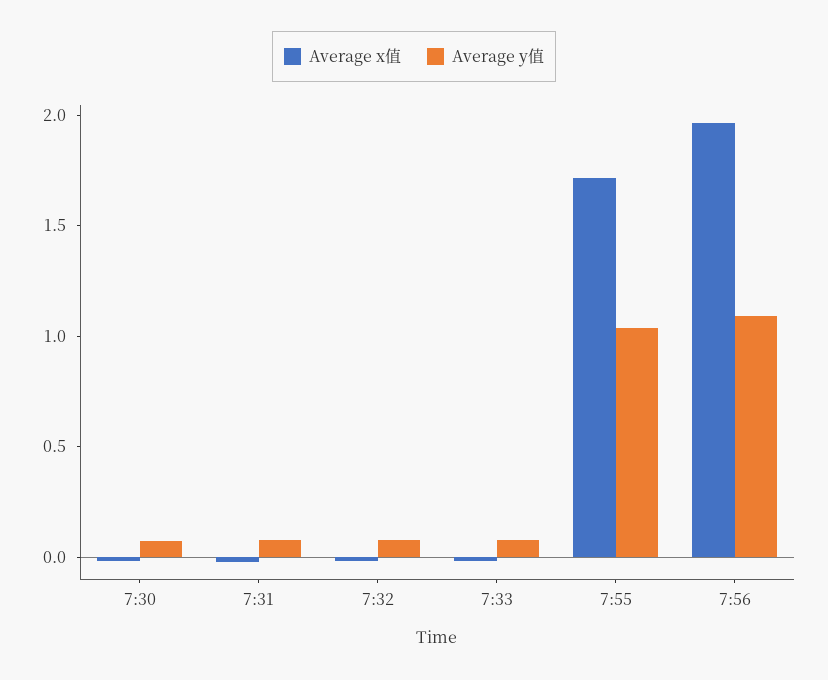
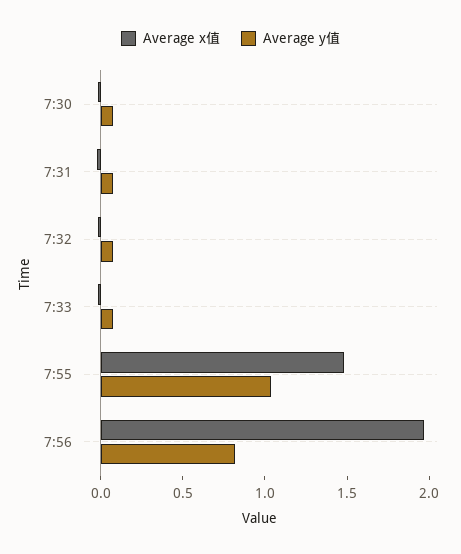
Average x值, 7:55: 1.7 -> 1.5
Average y值, 7:56: 1.1 -> 0.8

